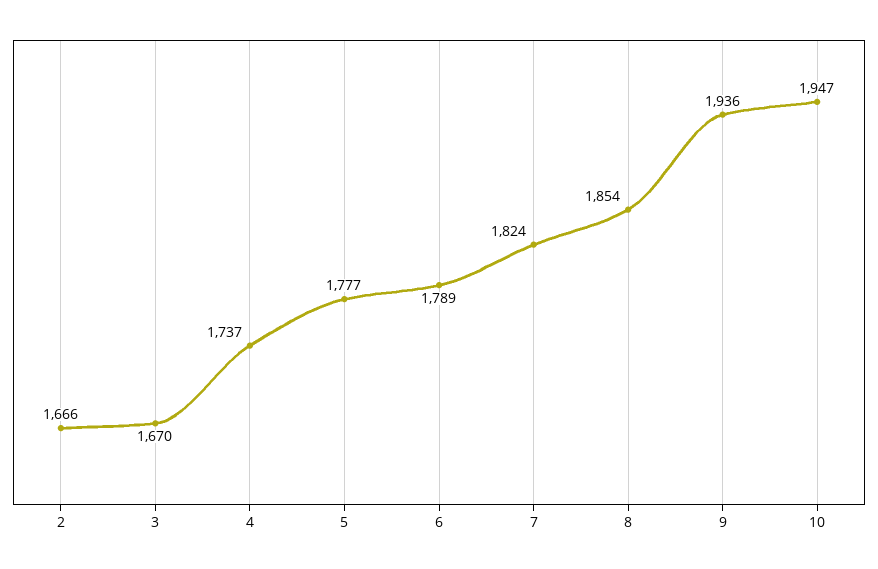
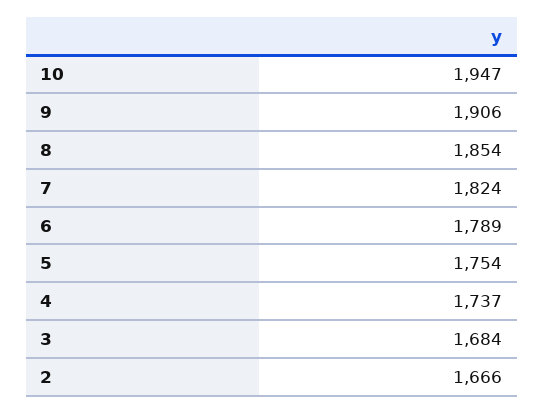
3: 1670 -> 1684
5: 1777 -> 1754
9: 1936 -> 1906

